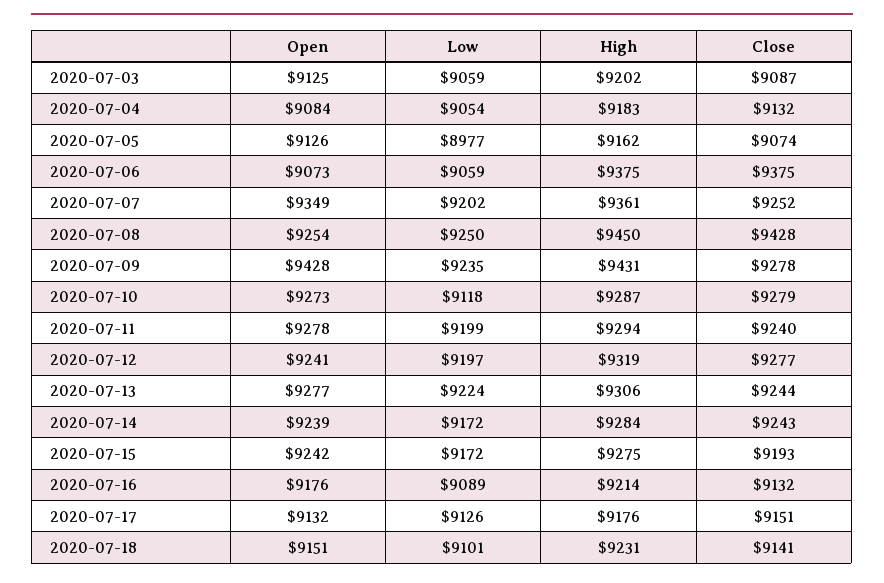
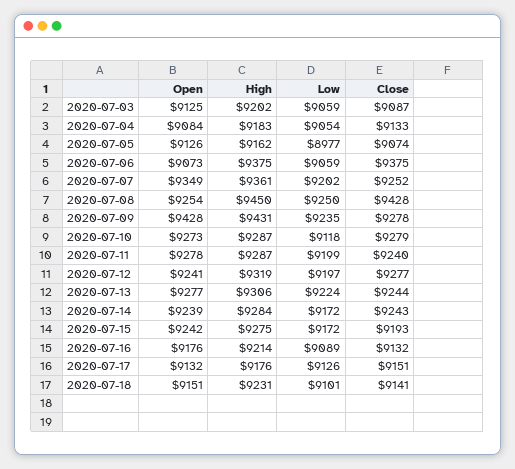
Close, 2020-07-04: 9132 -> 9133
High, 2020-07-11: 9294 -> 9287

